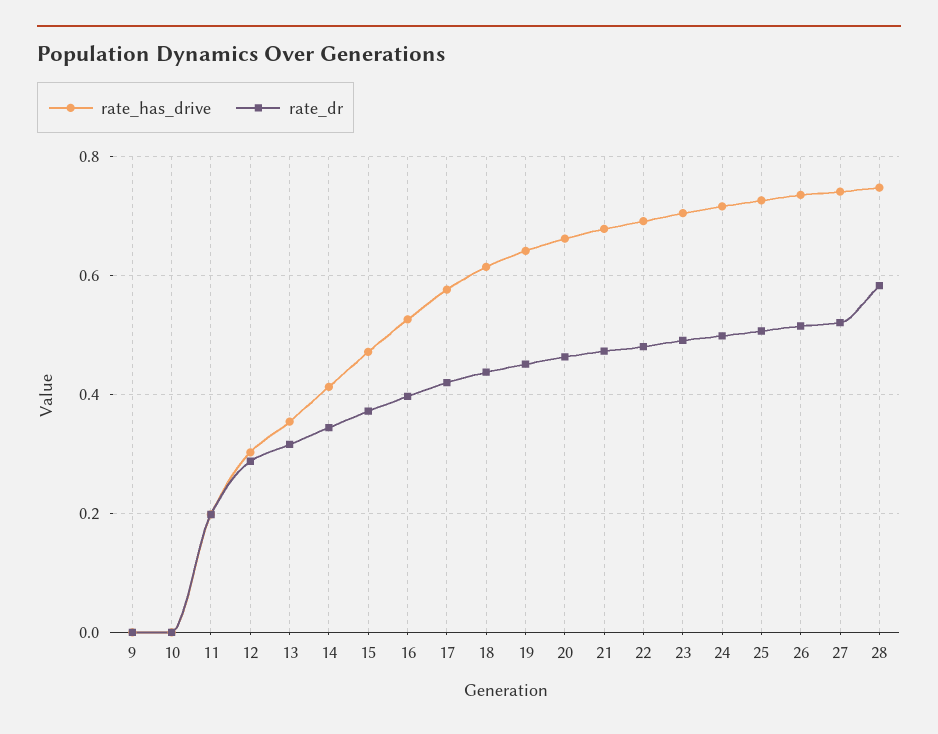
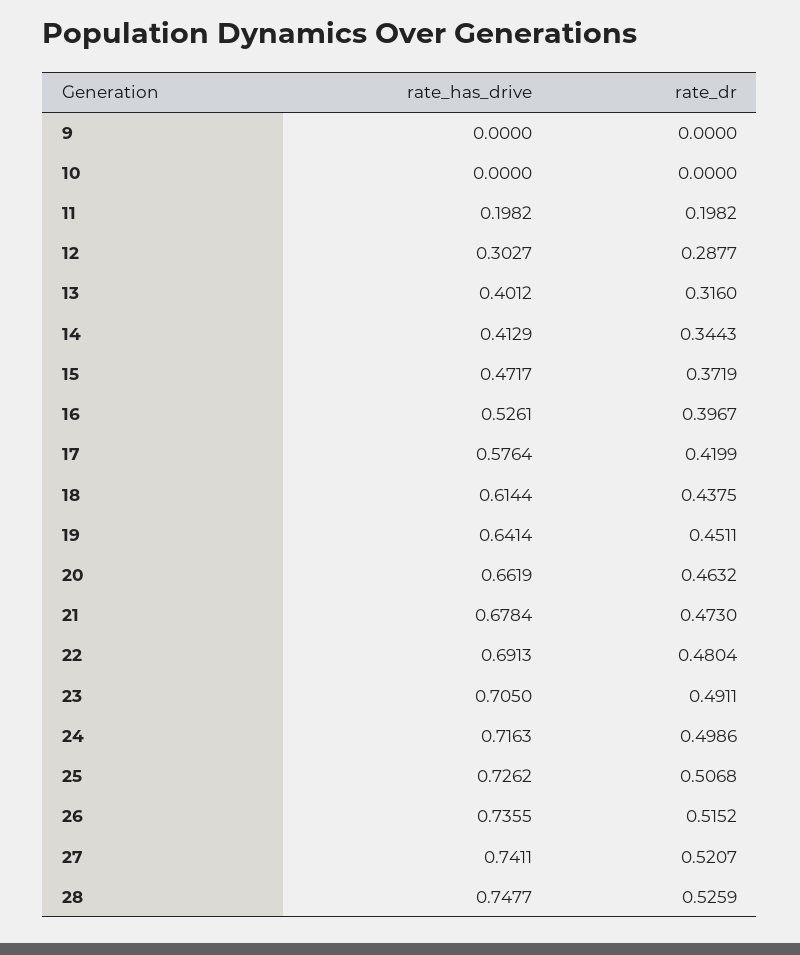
rate_has_drive, 13: 0.36 -> 0.4012
rate_dr, 28: 0.58 -> 0.5259

